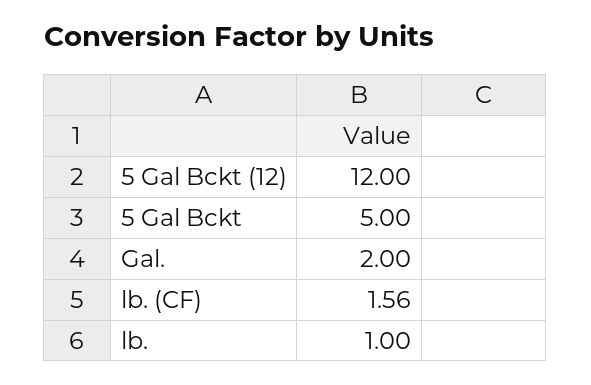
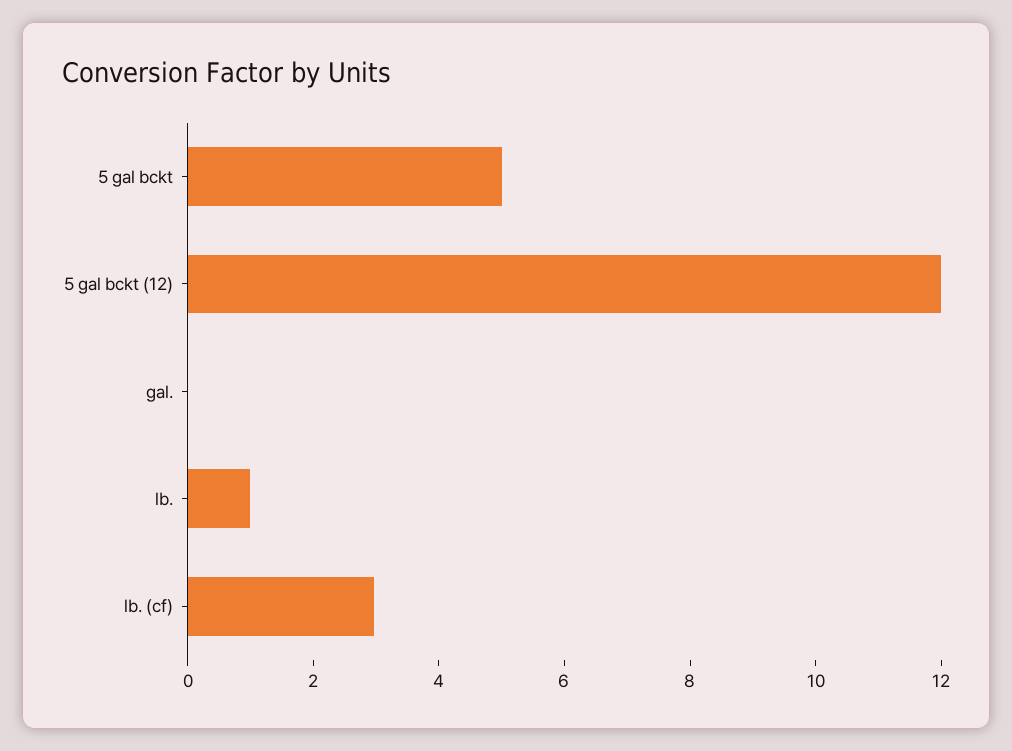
Gal.: 2 -> 0
lb. (CF): 1.56 -> 3

